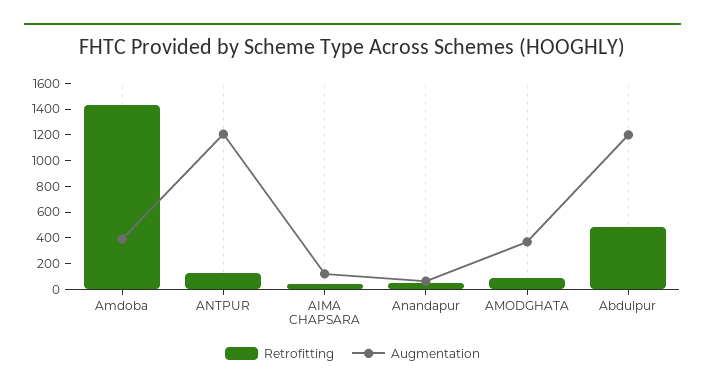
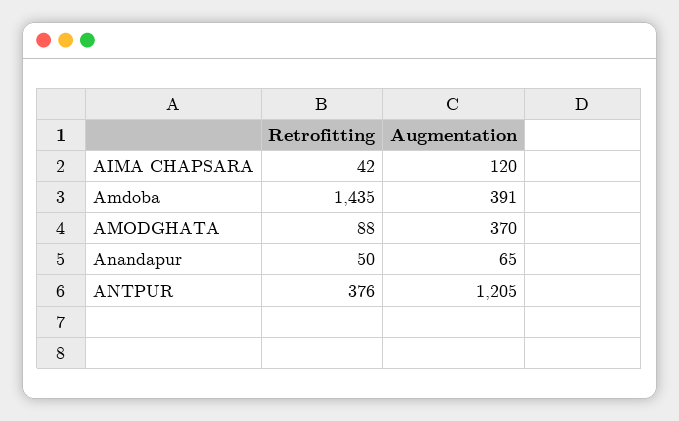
Retrofitting, ANTPUR: 100 -> 376
Retrofitting, Abdulpur: 500 -> none
Augmentation, Abdulpur: 1200 -> none

